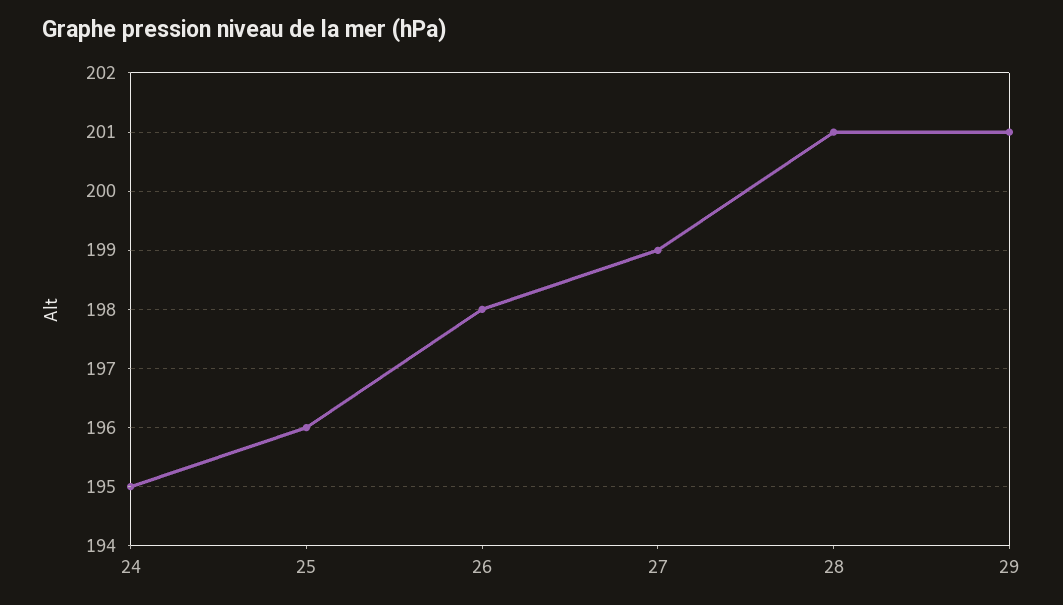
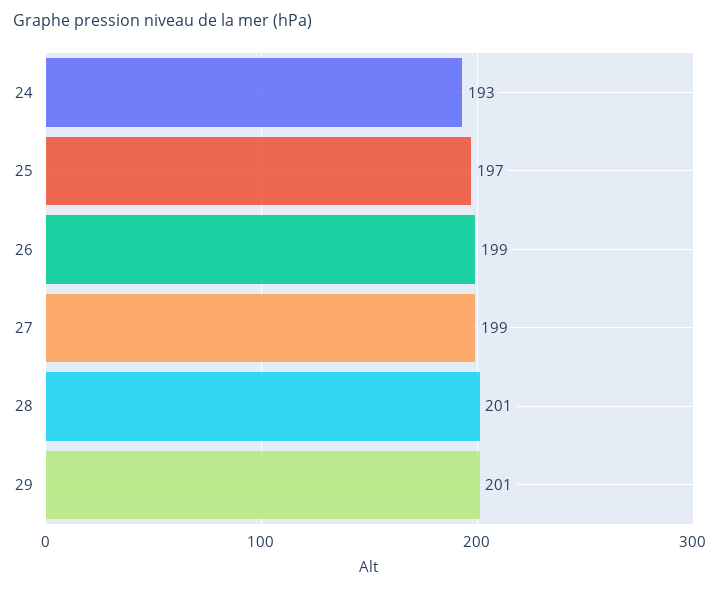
24: 195 -> 193
25: 196 -> 197
26: 198 -> 199

